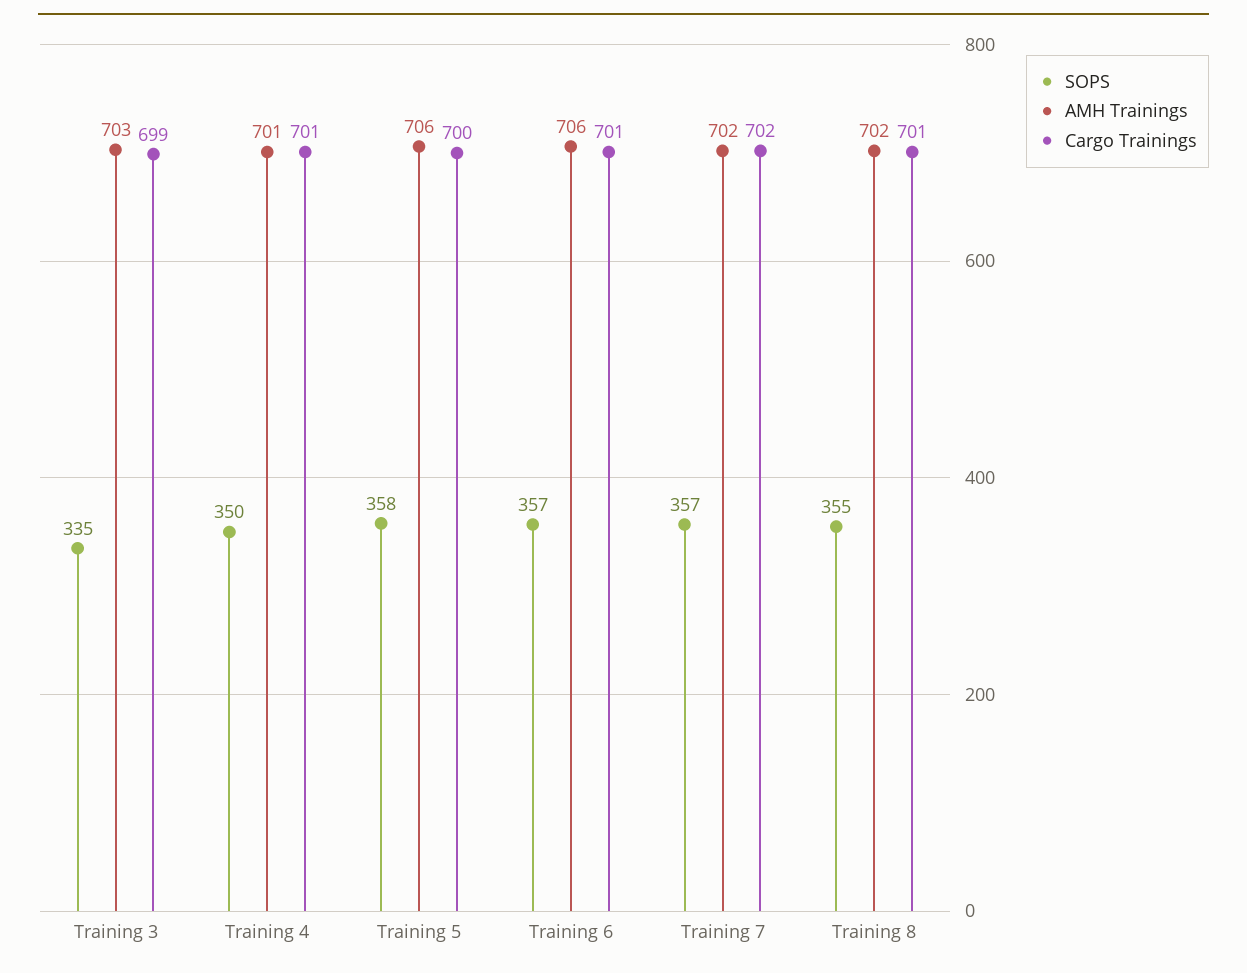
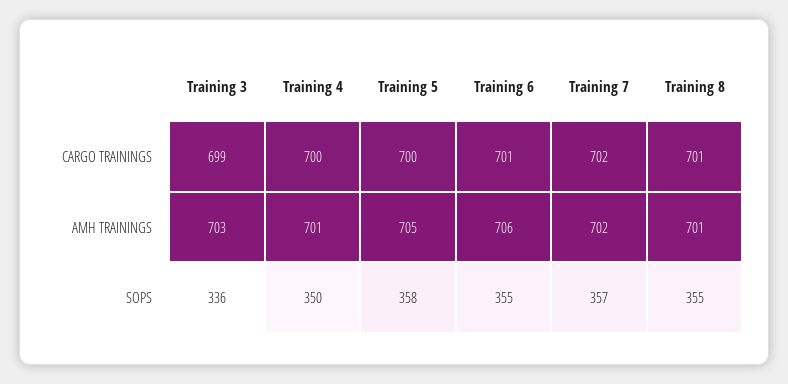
SOPS, Training 3: 335 -> 336
Cargo Trainings, Training 4: 701 -> 700
AMH Trainings, Training 5: 706 -> 705
SOPS, Training 6: 357 -> 355
AMH Trainings, Training 8: 702 -> 701

